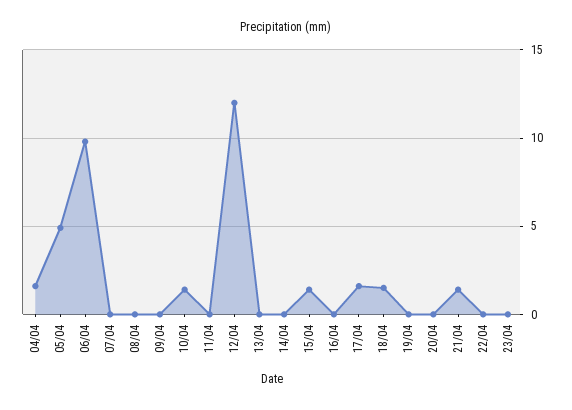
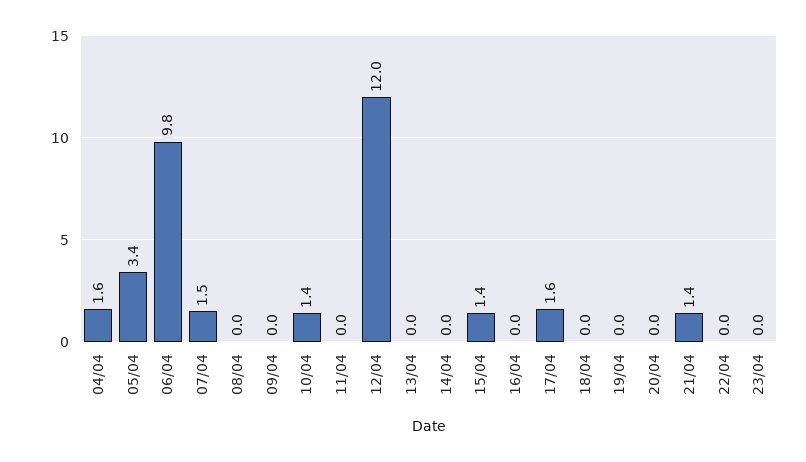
05/04: 5 -> 3.4
07/04: 0 -> 1.5
18/04: 1.5 -> 0

